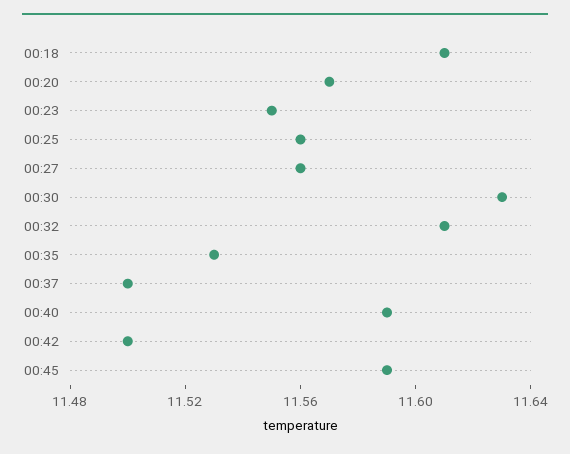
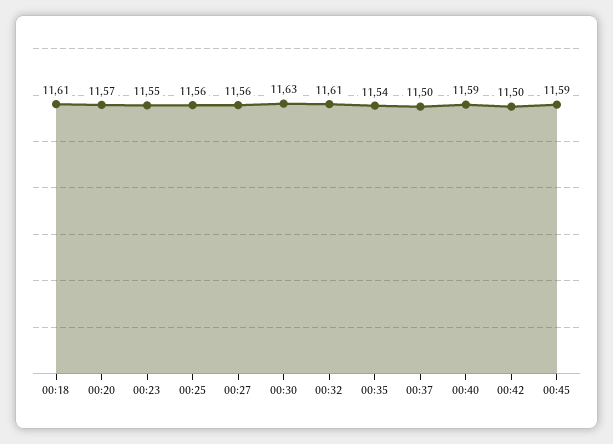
00:35: 11.53 -> 11.54

